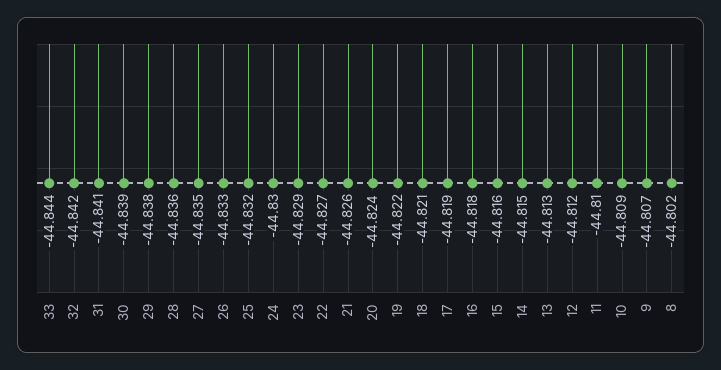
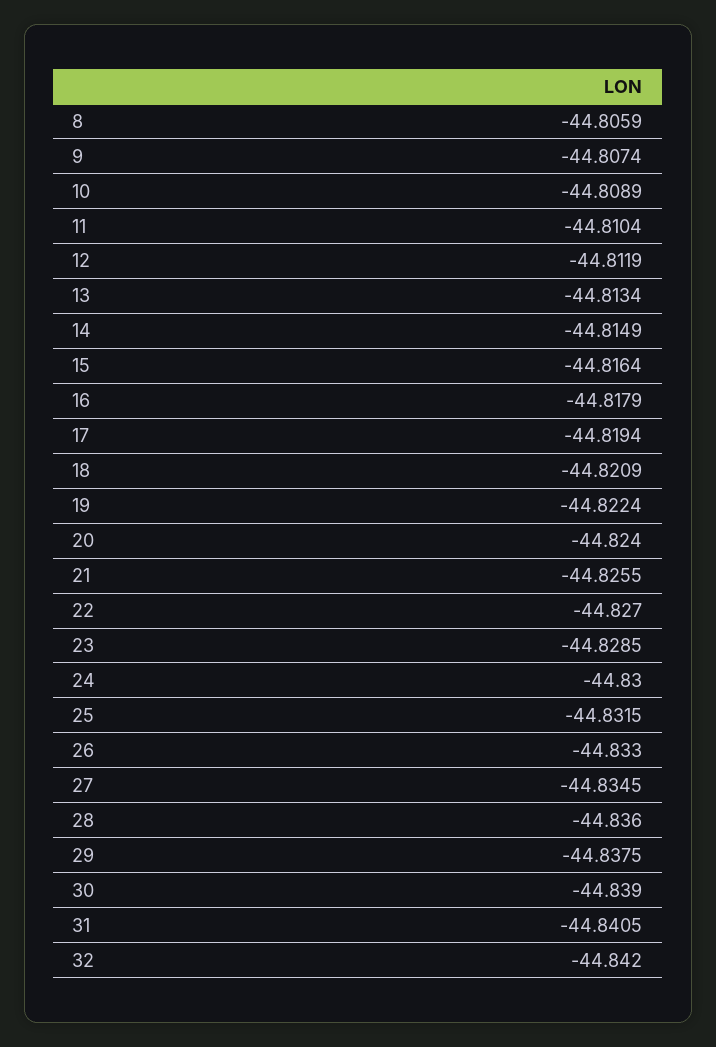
33: -44.844 -> none
8: -44.802 -> -44.8059

